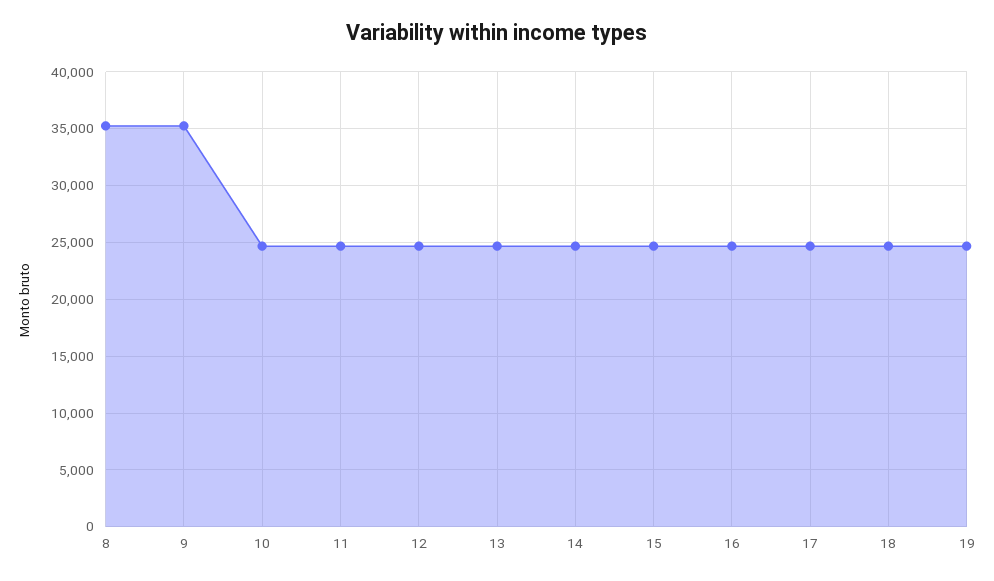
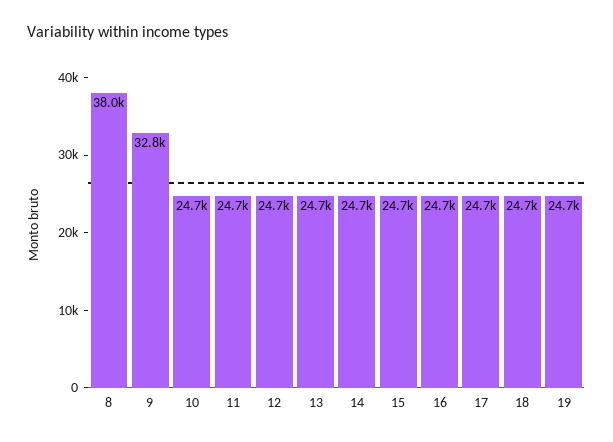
8: 35000 -> 38000
9: 35000 -> 32800

